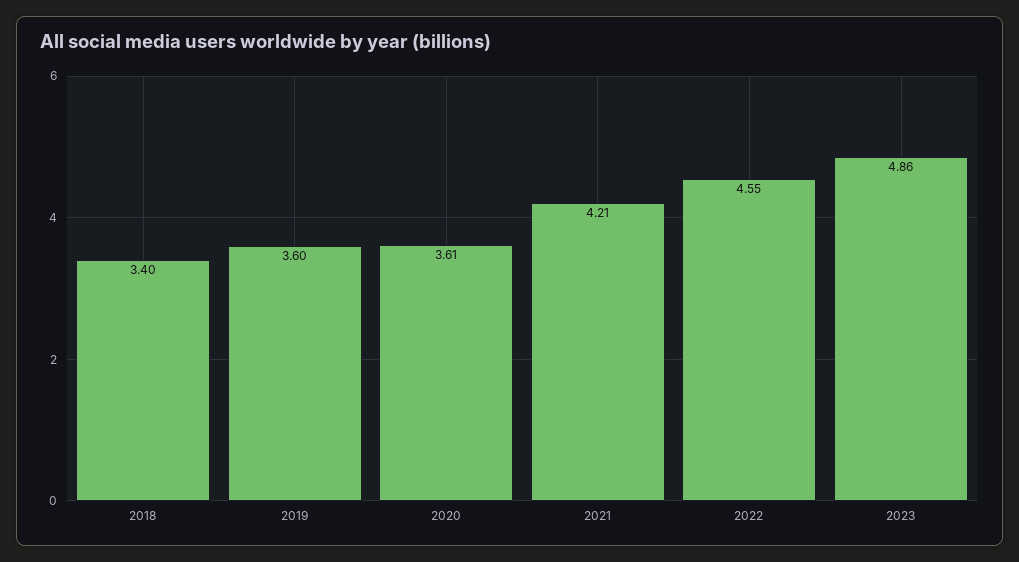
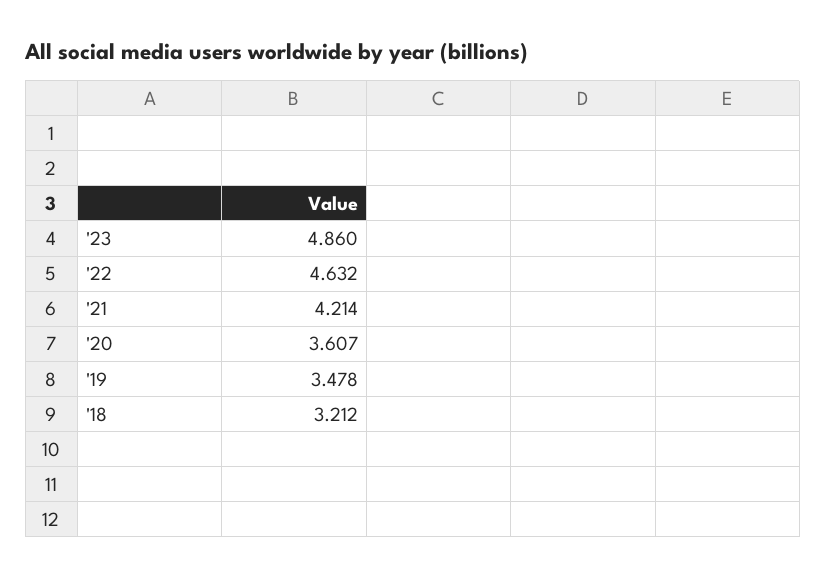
2018: 3.4 -> 3.212
2019: 3.6 -> 3.478
2022: 4.55 -> 4.632

